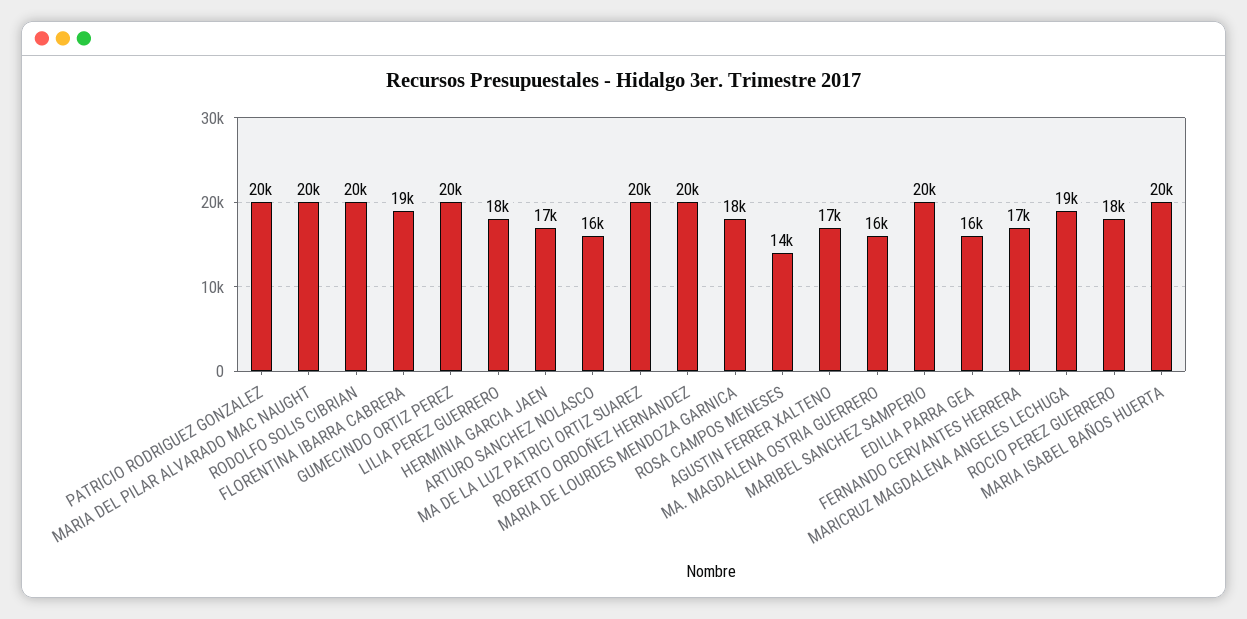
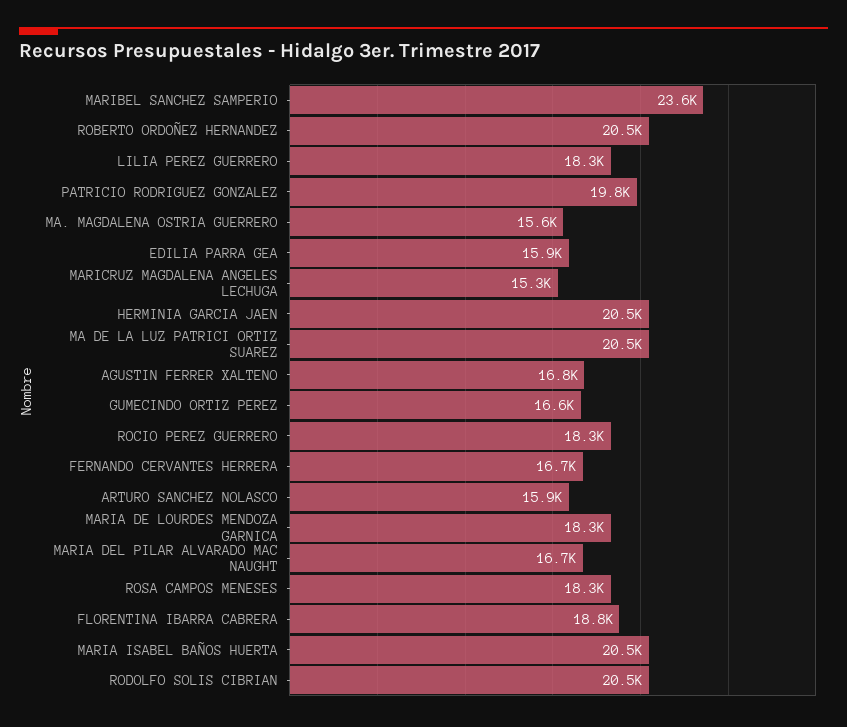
MARIA DEL PILAR ALVARADO MAC NAUGHT: 20000 -> 16700
GUMECINDO ORTIZ PEREZ: 20000 -> 16600
HERMINIA GARCIA JAEN: 17000 -> 20500
ROSA CAMPOS MENESES: 14000 -> 18300
MARIBEL SANCHEZ SAMPERIO: 20000 -> 23600
MARICRUZ MAGDALENA ANGELES LECHUGA: 19000 -> 15300

